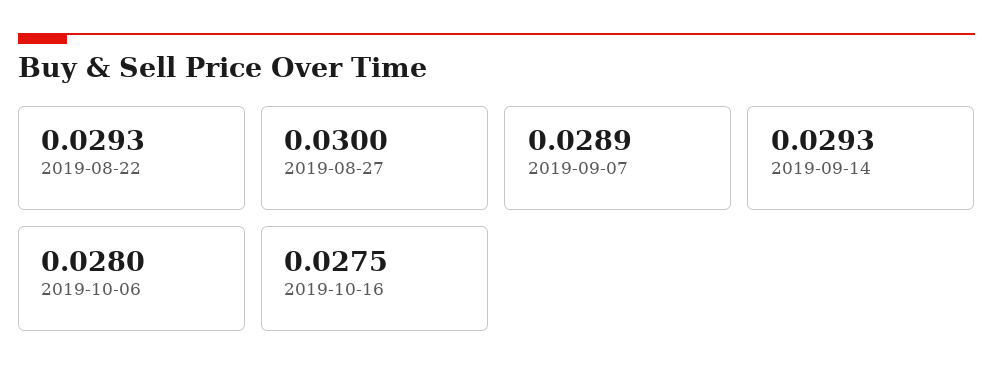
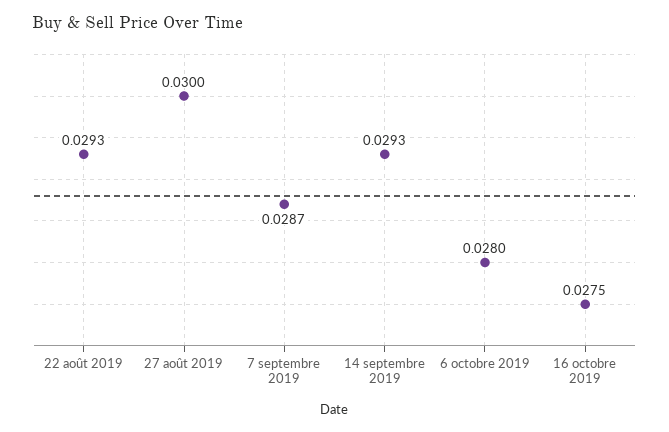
2019-09-07: 0.0289 -> 0.0287

